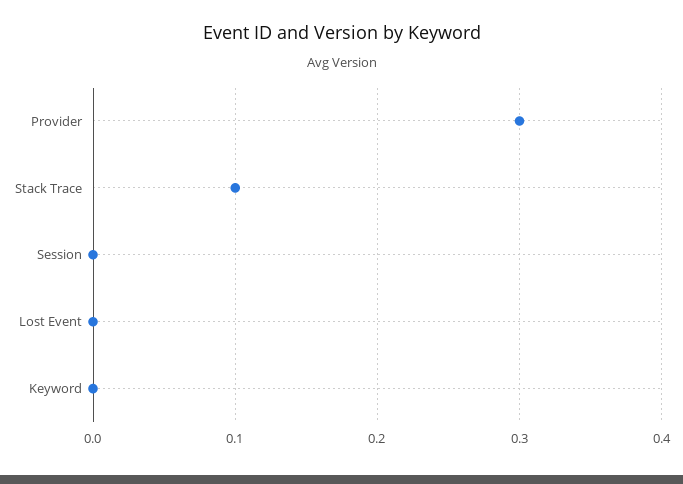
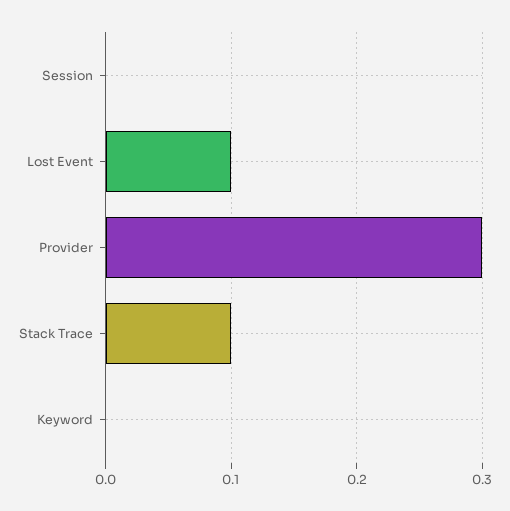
Lost Event: 0 -> 0.1

